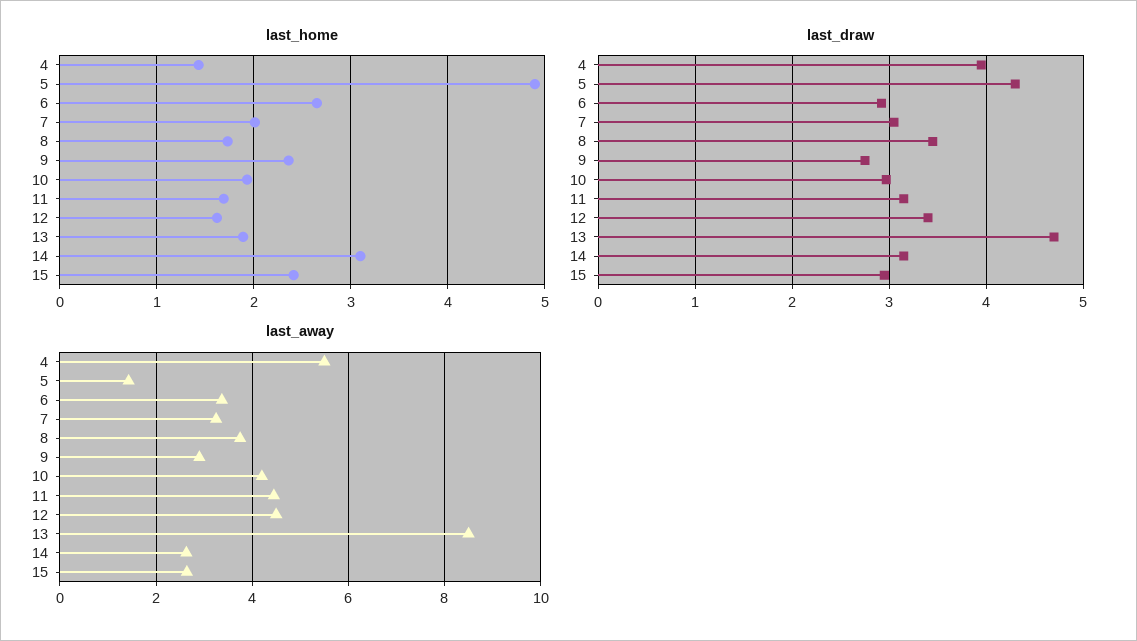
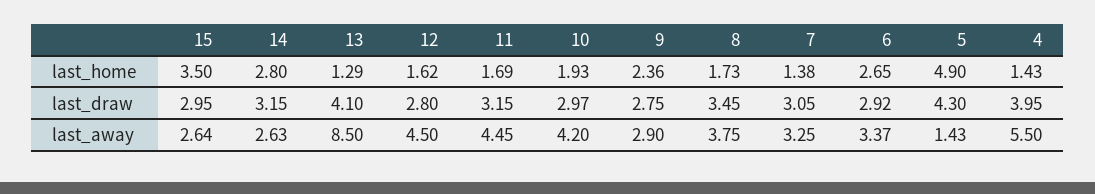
last_home, 7: 2 -> 1.38
last_home, 13: 1.9 -> 1.29
last_home, 14: 3.1 -> 2.8
last_home, 15: 2.4 -> 3.5
last_draw, 12: 3.4 -> 2.8
last_draw, 13: 4.7 -> 4.1

